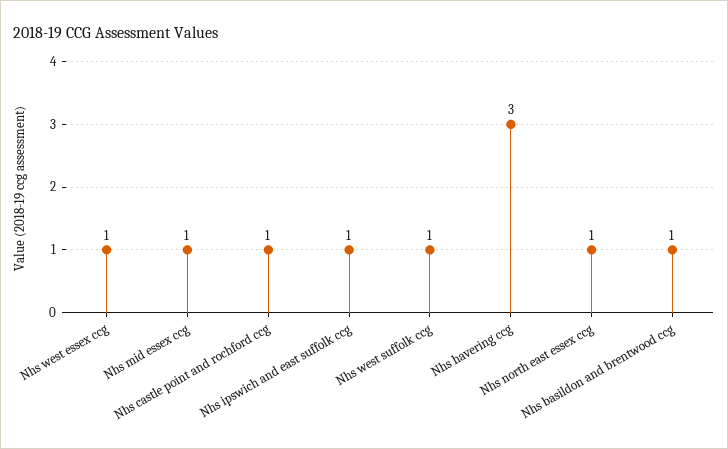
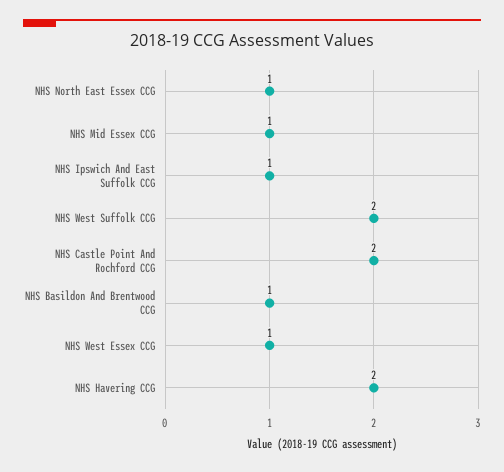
Nhs castle point and rochford ccg: 1 -> 2
Nhs west suffolk ccg: 1 -> 2
Nhs havering ccg: 3 -> 2

